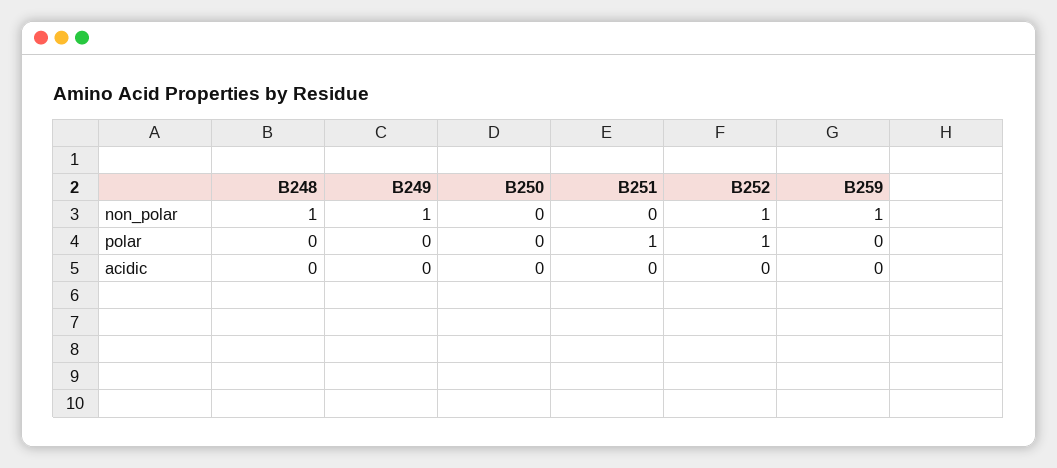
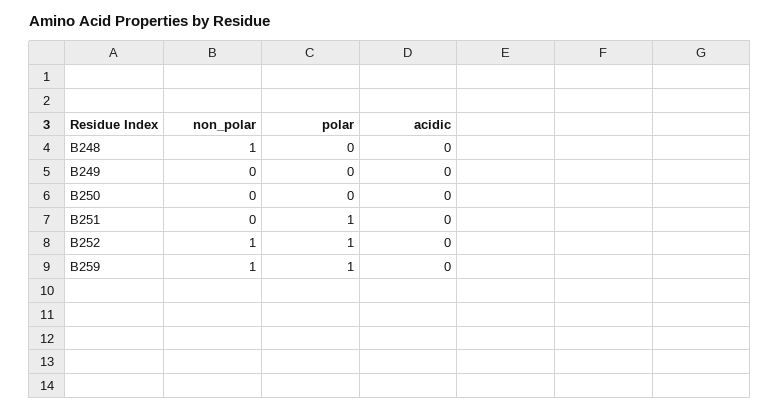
B249, non_polar: 1 -> 0
B259, polar: 0 -> 1

